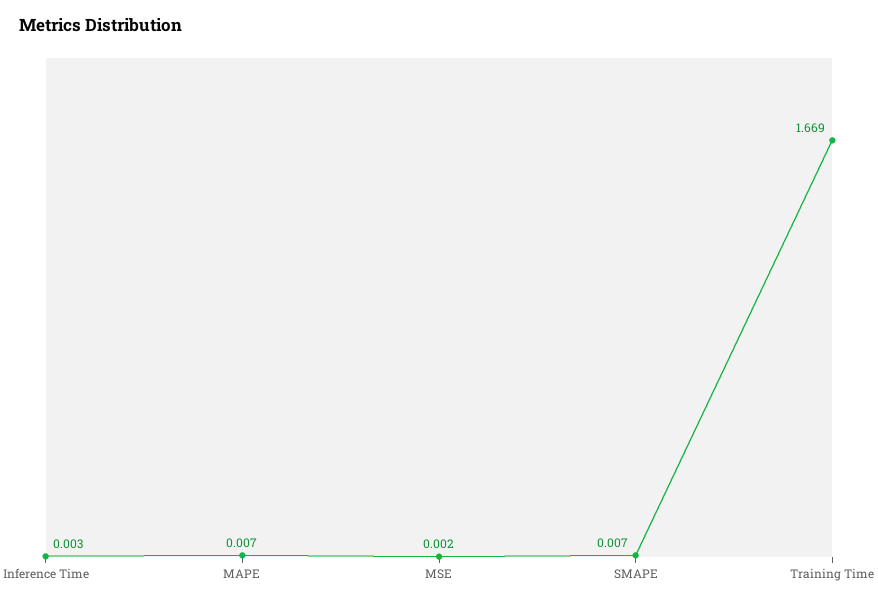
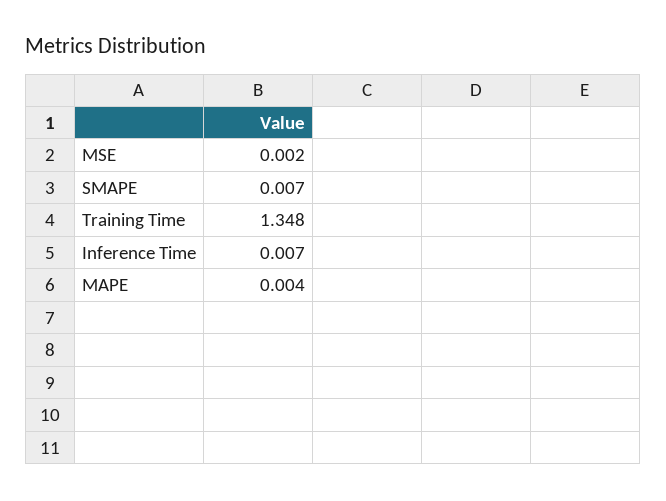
Inference Time: 0.003 -> 0.007
MAPE: 0.007 -> 0.004
Training Time: 1.669 -> 1.348

